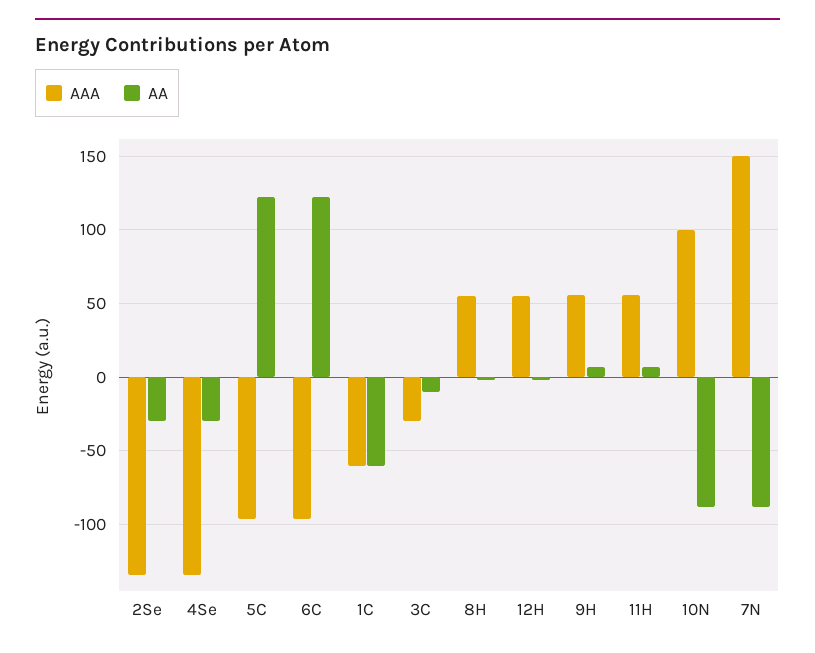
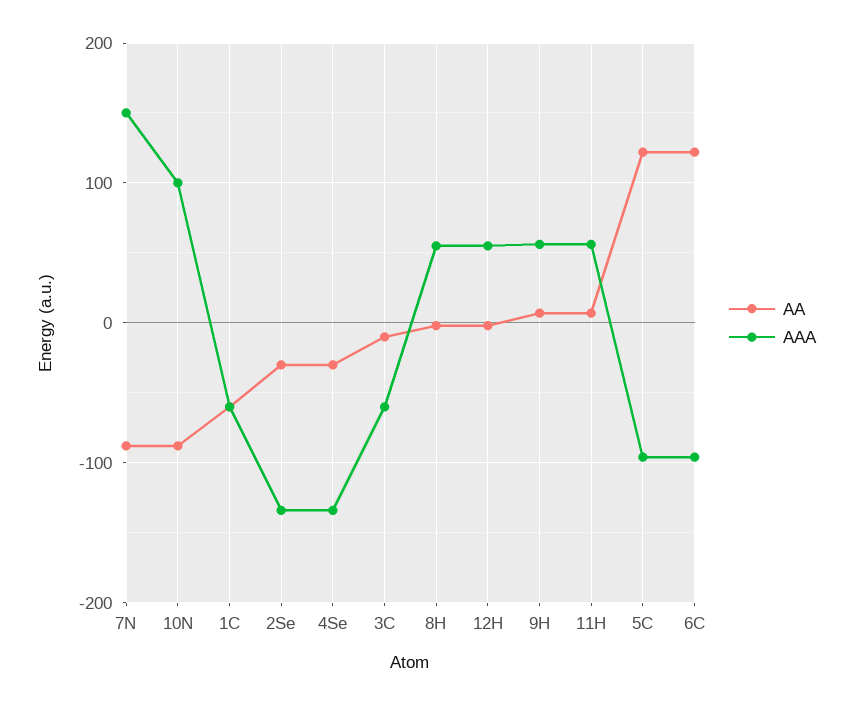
AAA, 3C: -30 -> -60

